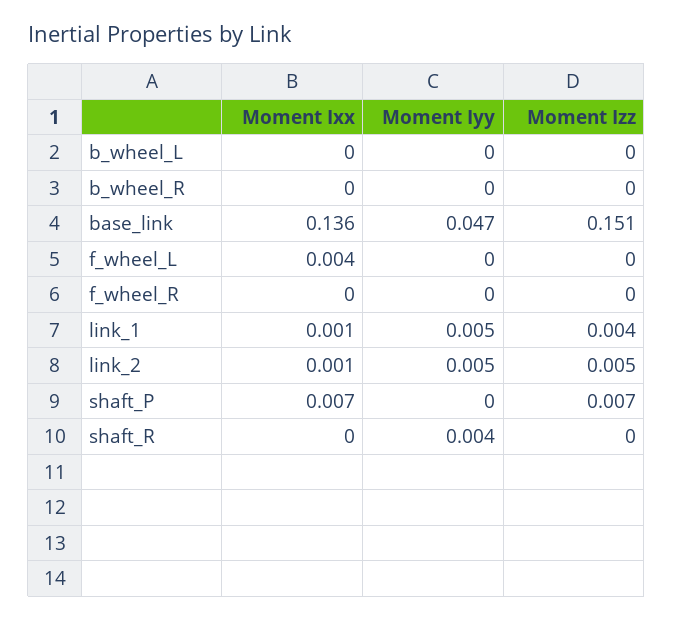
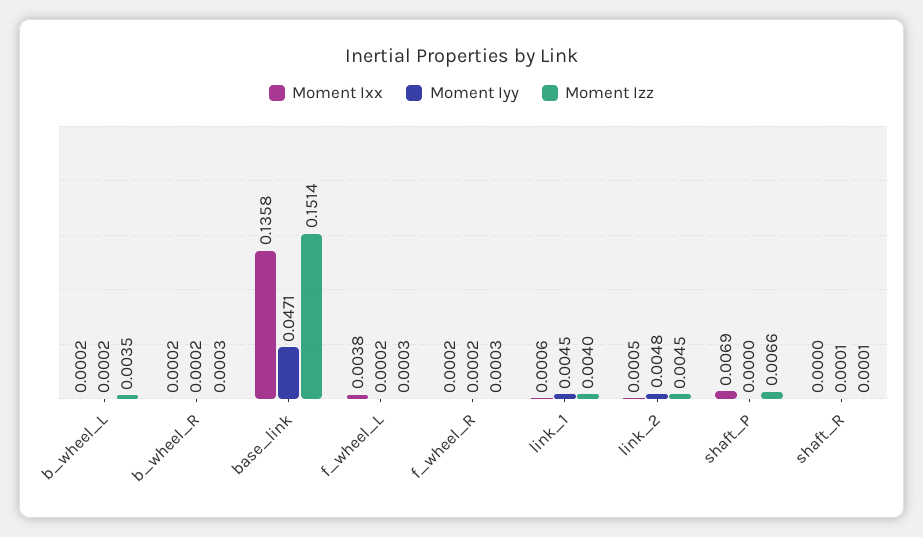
Moment Izz, b_wheel_L: 0 -> 0.0035
Moment Iyy, shaft_R: 0.004 -> 0.0001

